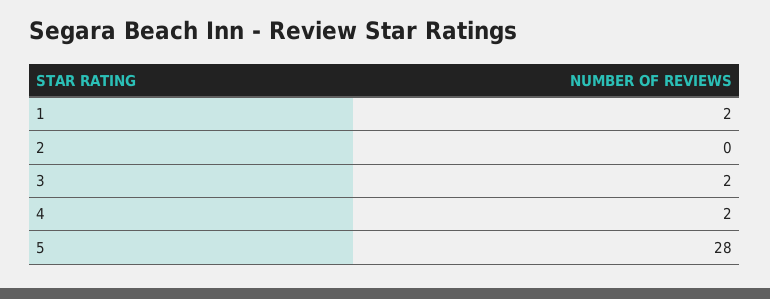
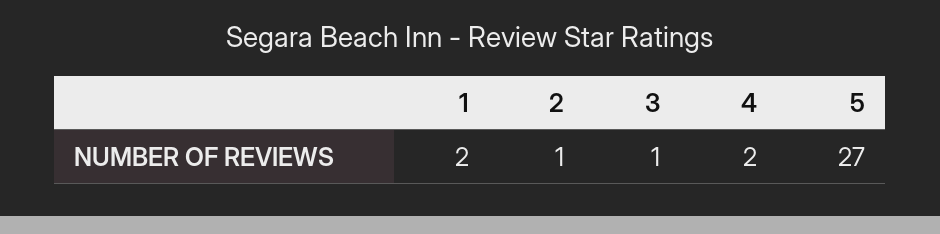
2: 0 -> 1
3: 2 -> 1
5: 28 -> 27

